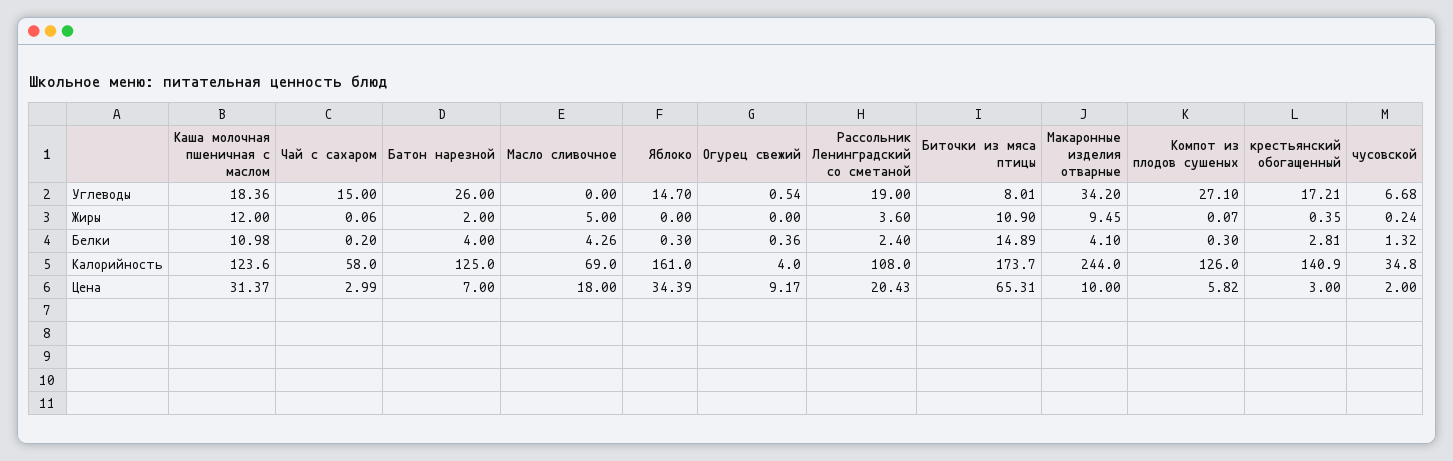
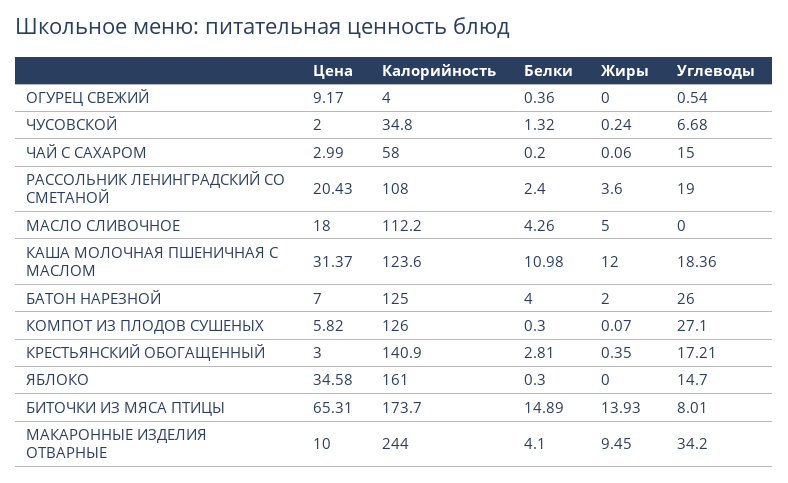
Биточки из мяса птицы, Жиры: 10.9 -> 13.93
Масло сливочное, Калорийность: 69 -> 112.2
Яблоко, Цена: 34.39 -> 34.58

